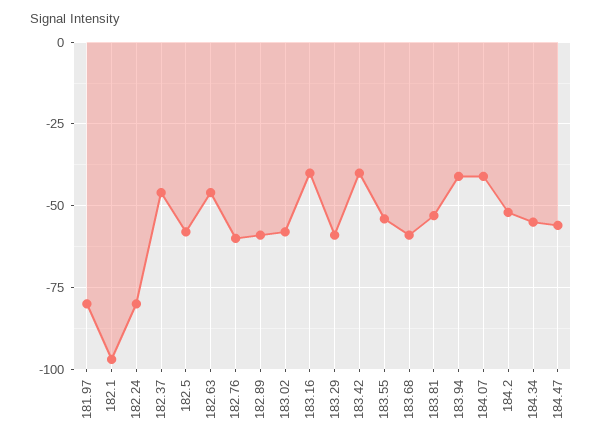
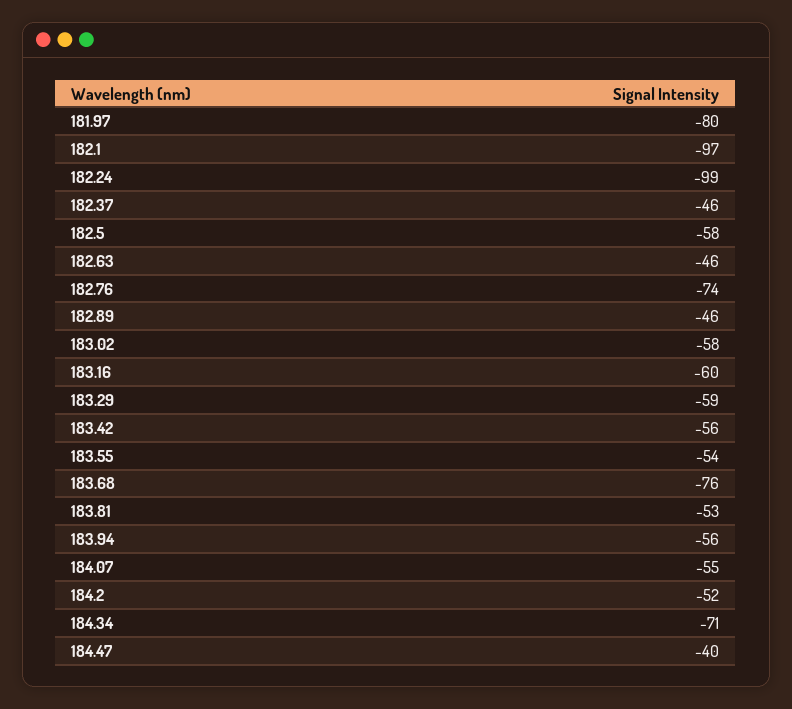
182.24: -80 -> -99
182.76: -60 -> -74
182.89: -60 -> -46
183.16: -40 -> -60
183.42: -40 -> -56
183.68: -60 -> -76
183.94: -40 -> -56
184.07: -40 -> -55
184.34: -55 -> -71
184.47: -55 -> -40

